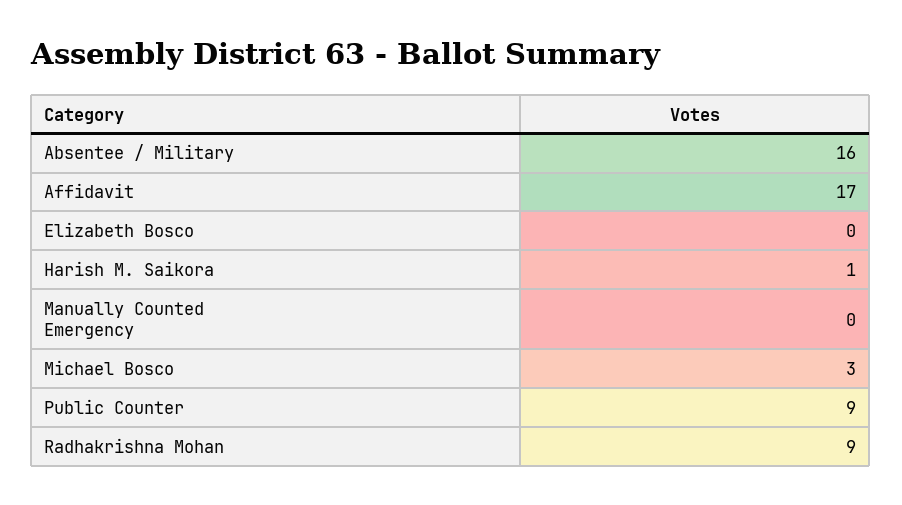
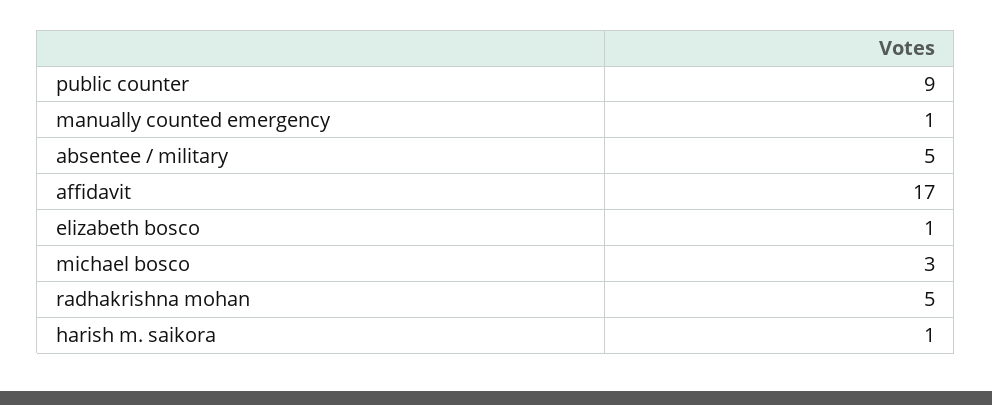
Absentee / Military: 16 -> 5
Elizabeth Bosco: 0 -> 1
Manually Counted Emergency: 0 -> 1
Radhakrishna Mohan: 9 -> 5

